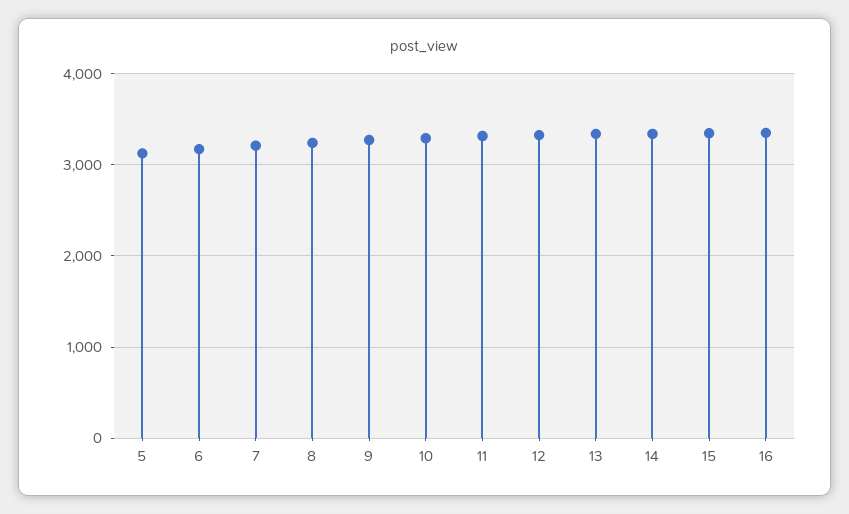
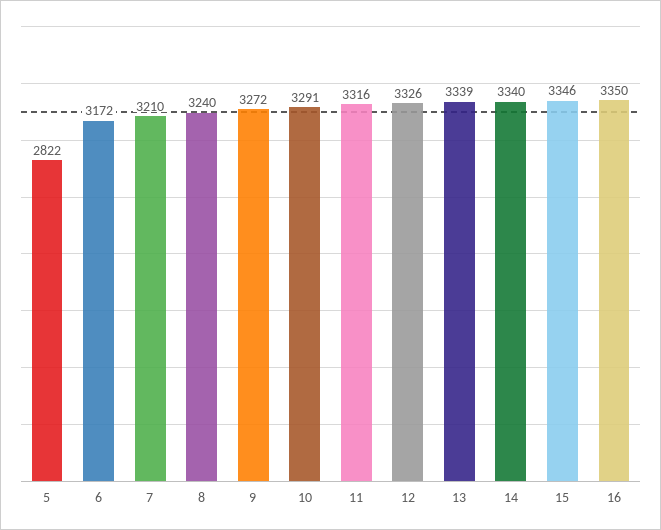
5: 3100 -> 2822

